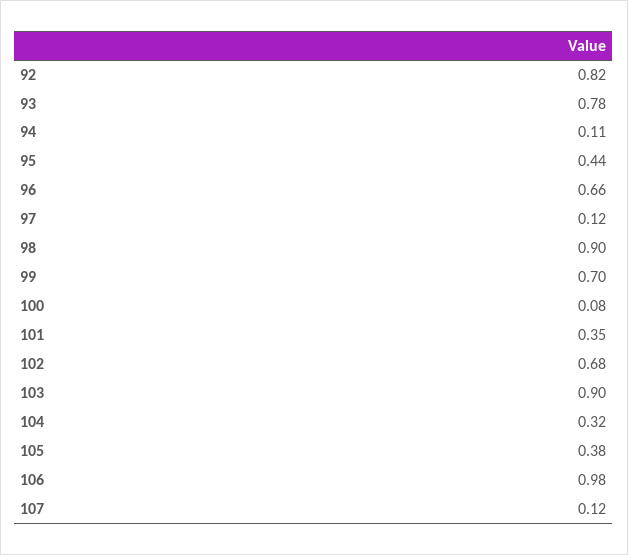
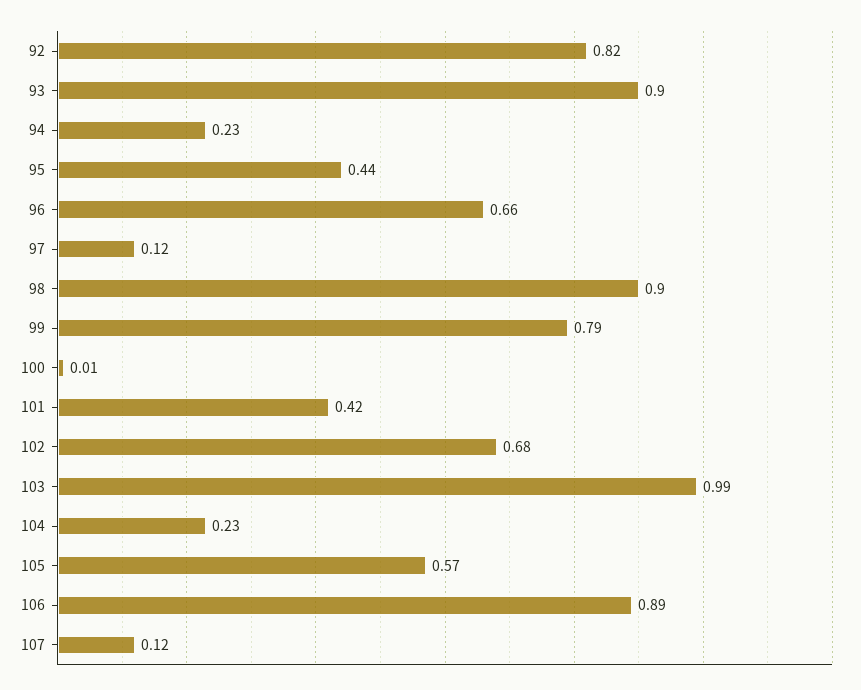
93: 0.78 -> 0.9
94: 0.11 -> 0.23
99: 0.7 -> 0.79
100: 0.08 -> 0.01
101: 0.35 -> 0.42
103: 0.9 -> 0.99
104: 0.32 -> 0.23
105: 0.38 -> 0.57
106: 0.98 -> 0.89

